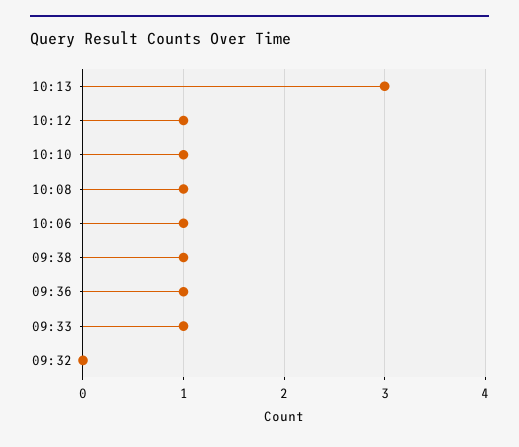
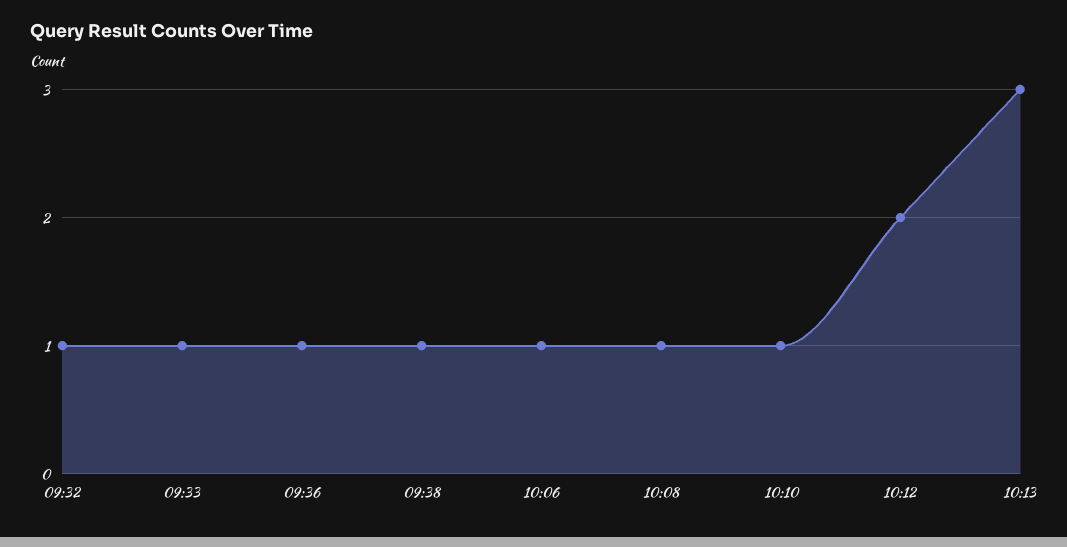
10:12: 1 -> 2
09:32: 0 -> 1

